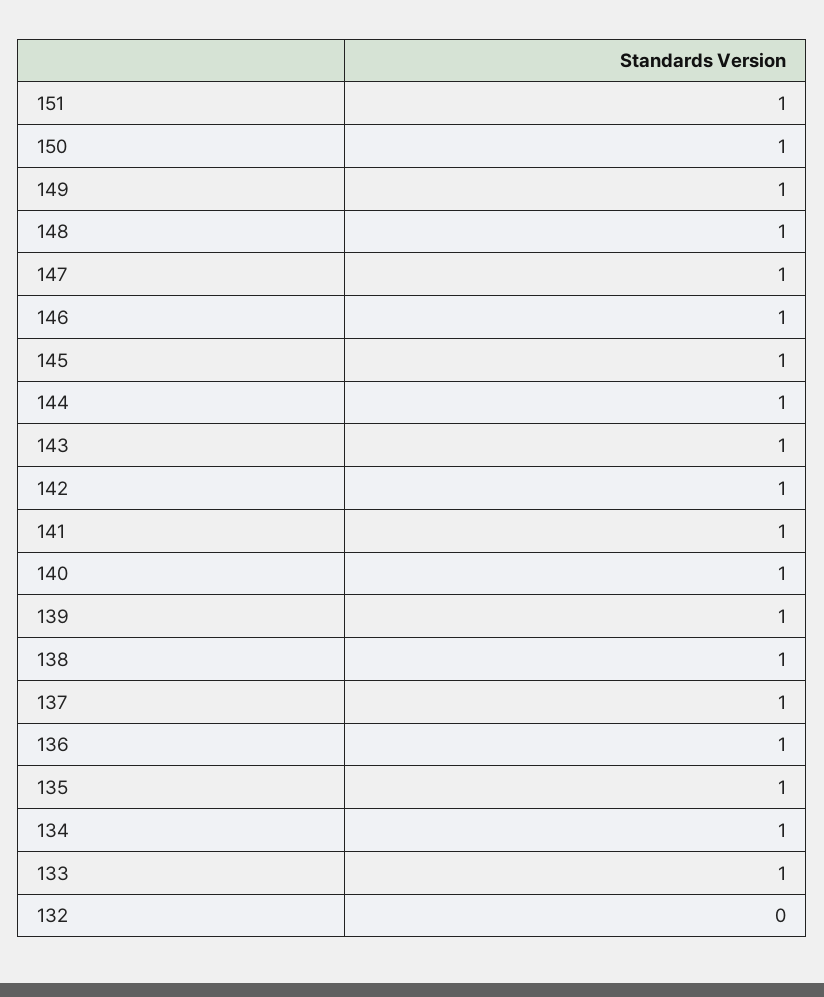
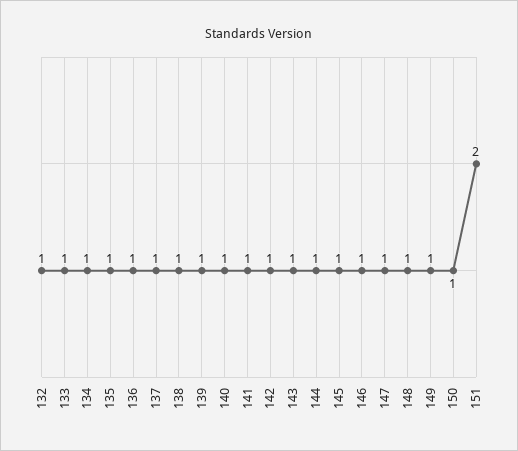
151: 1 -> 2
132: 0 -> 1

